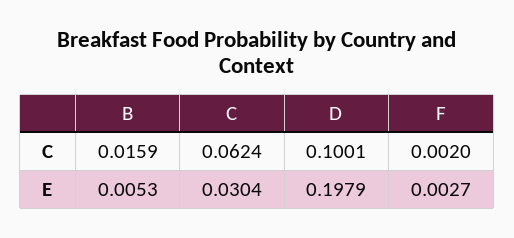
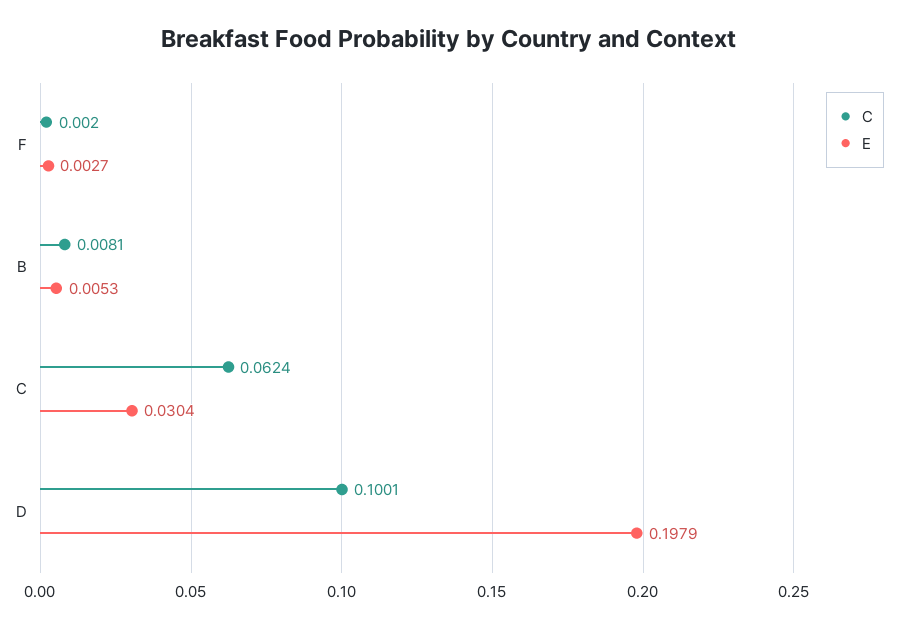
C, B: 0.0159 -> 0.0081

